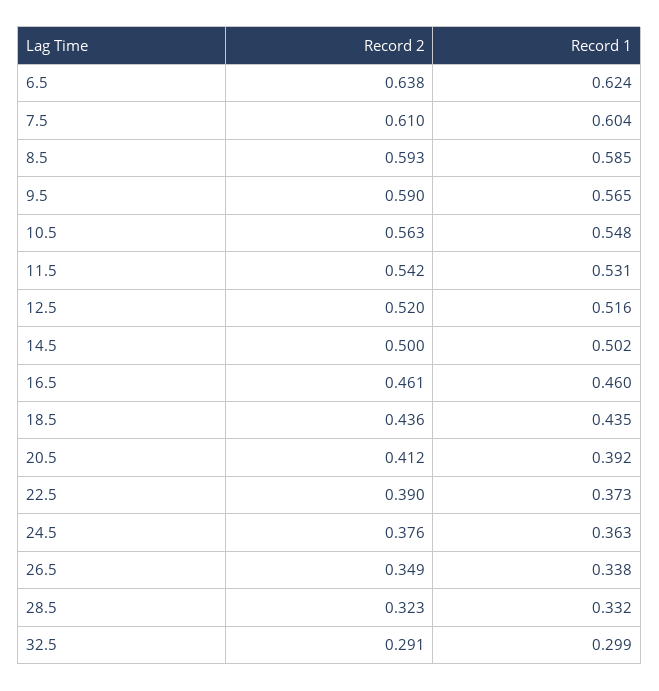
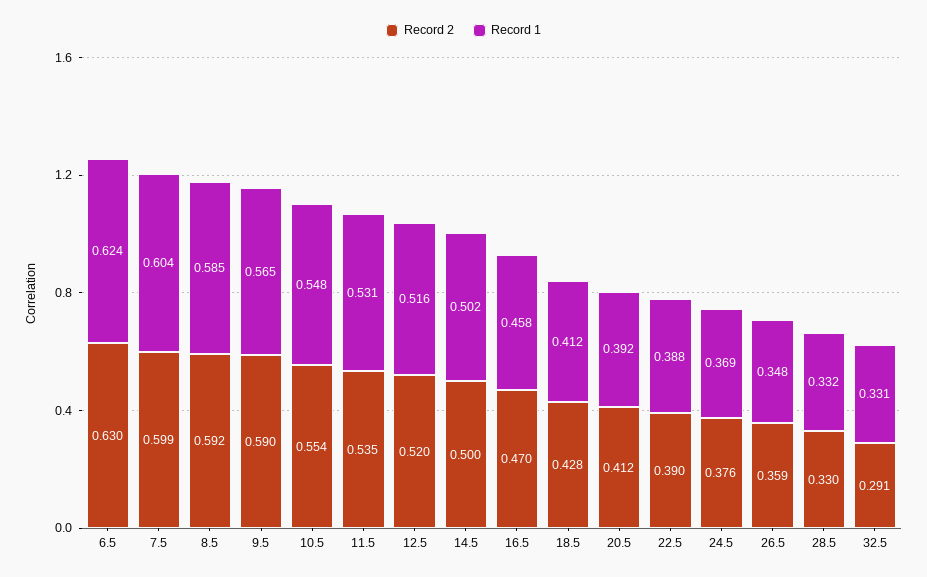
Record 2, 6.5: 0.638 -> 0.63
Record 2, 7.5: 0.61 -> 0.599
Record 2, 8.5: 0.593 -> 0.592
Record 2, 10.5: 0.563 -> 0.554
Record 2, 11.5: 0.542 -> 0.535
Record 2, 16.5: 0.461 -> 0.47
Record 1, 16.5: 0.46 -> 0.458
Record 2, 18.5: 0.436 -> 0.428
Record 1, 18.5: 0.435 -> 0.412
Record 1, 22.5: 0.373 -> 0.388
Record 1, 24.5: 0.363 -> 0.369
Record 2, 26.5: 0.349 -> 0.359
Record 1, 26.5: 0.338 -> 0.348
Record 2, 28.5: 0.323 -> 0.33
Record 1, 32.5: 0.299 -> 0.331

